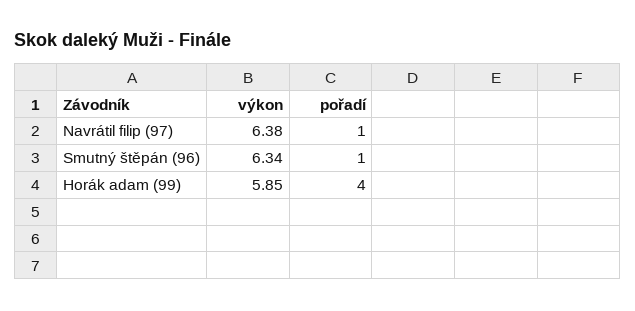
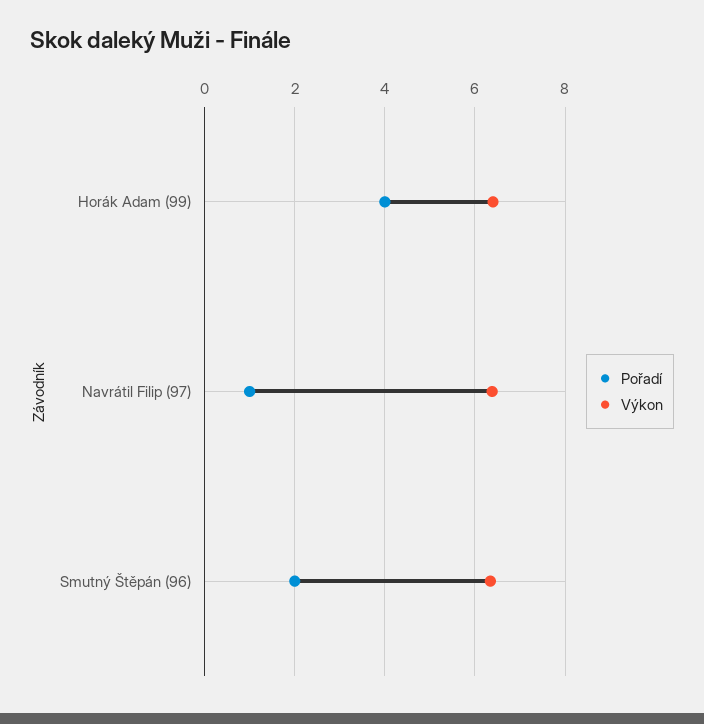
pořadí, Smutný štěpán (96): 1 -> 2
výkon, Horák adam (99): 5.85 -> 6.4

